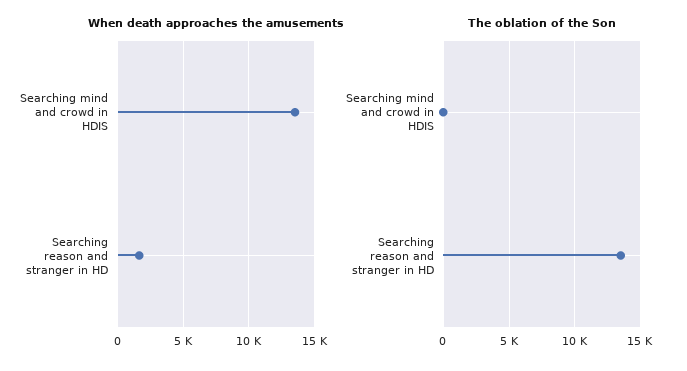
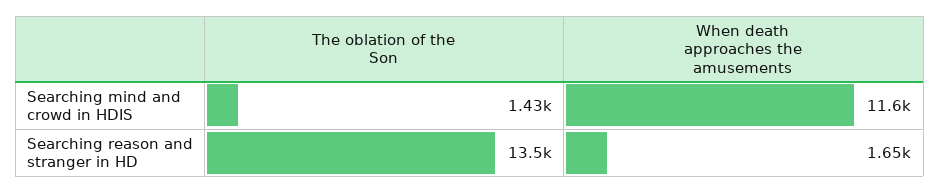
When death approaches the amusements, Searching mind and crowd in HDIS: 13500 -> 11600
The oblation of the Son, Searching mind and crowd in HDIS: 0 -> 1430

